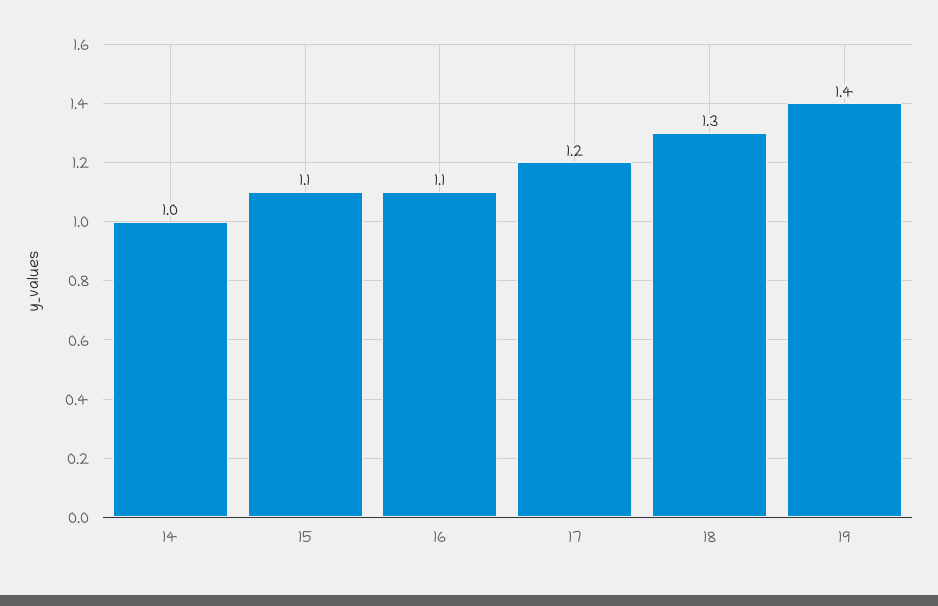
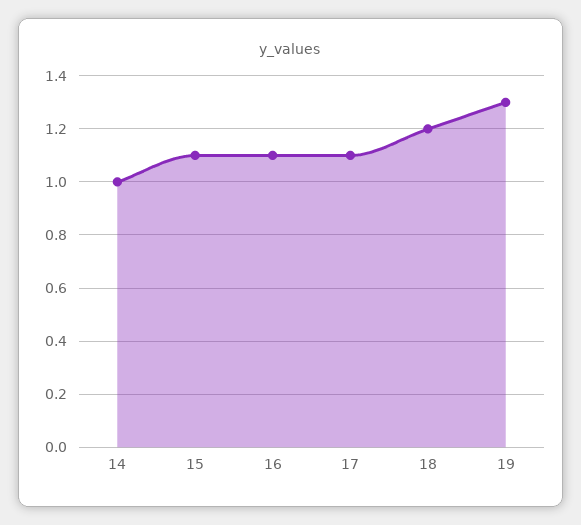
17: 1.2 -> 1.1
18: 1.3 -> 1.2
19: 1.4 -> 1.3

